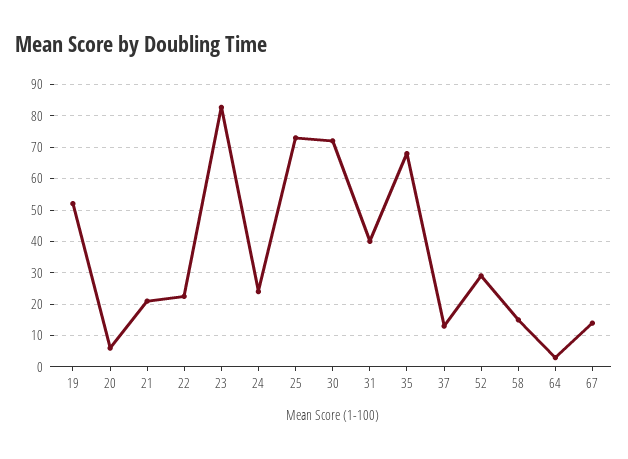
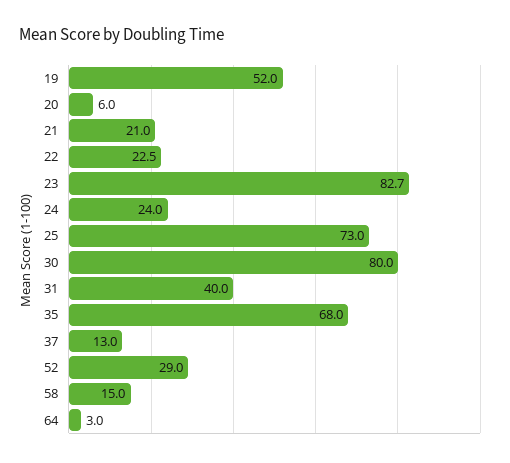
30: 72 -> 80
67: 14 -> none

